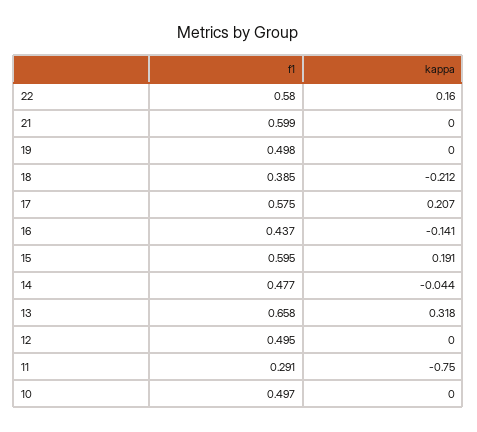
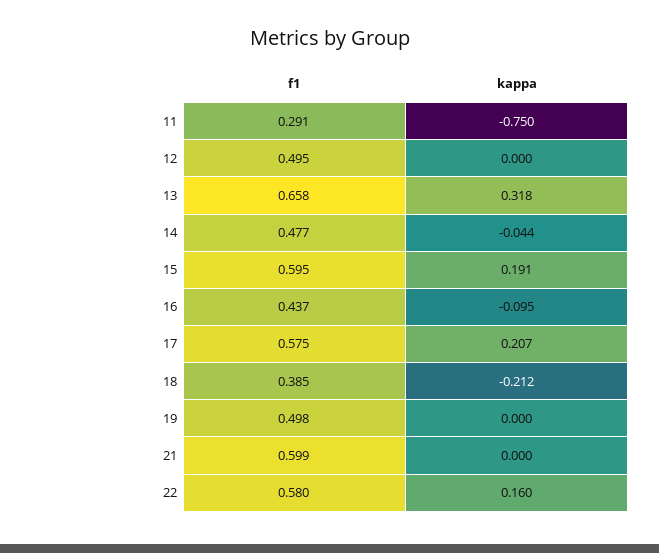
kappa, 16: -0.141 -> -0.095
f1, 10: 0.497 -> none
kappa, 10: 0 -> none

